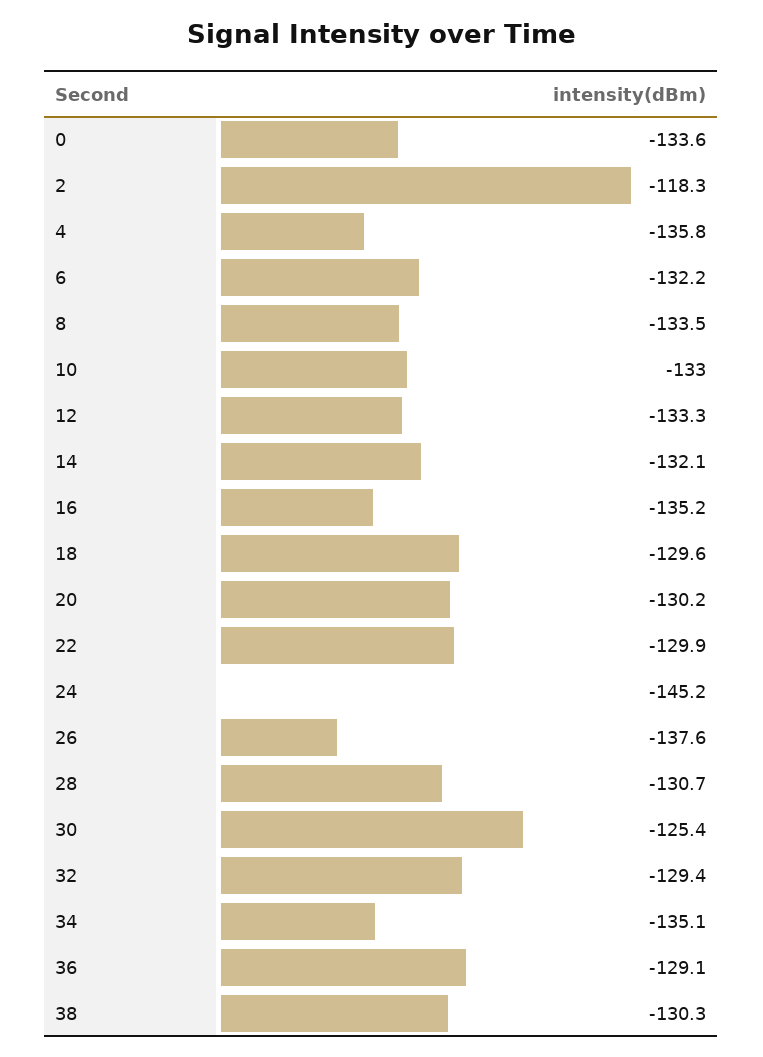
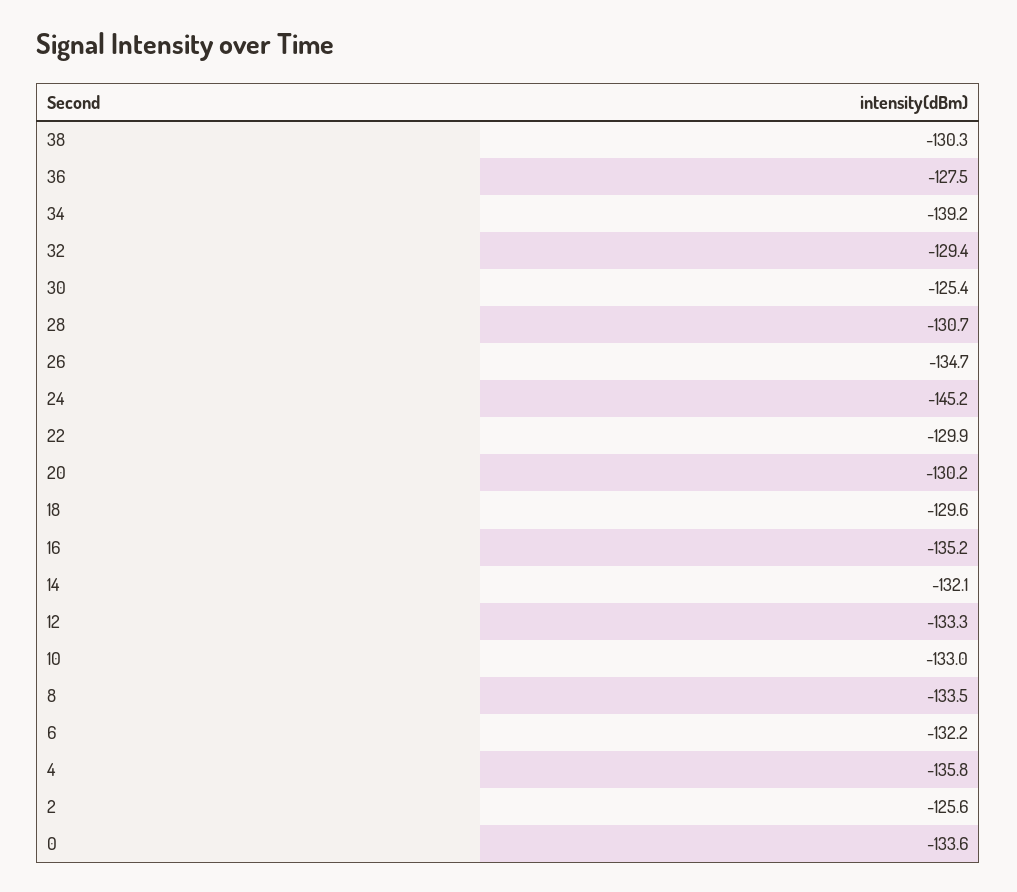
2: -118.3 -> -125.6
26: -137.6 -> -134.7
34: -135.1 -> -139.2
36: -129.1 -> -127.5

